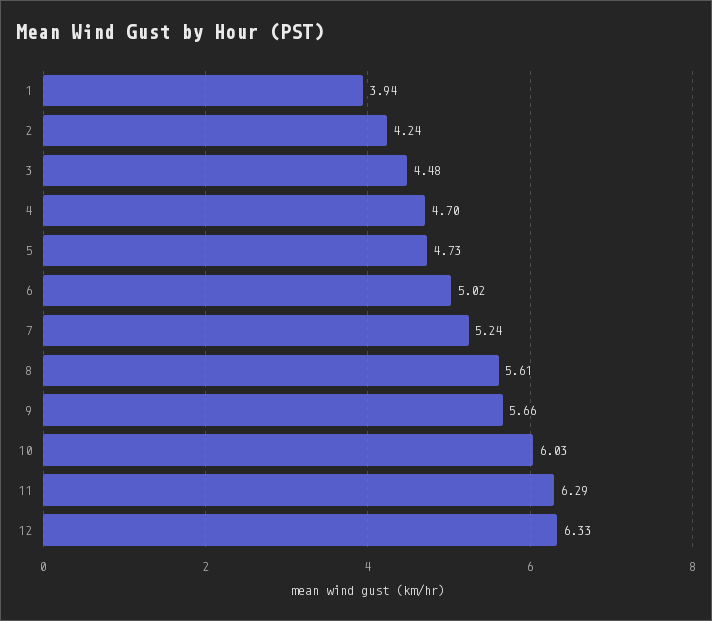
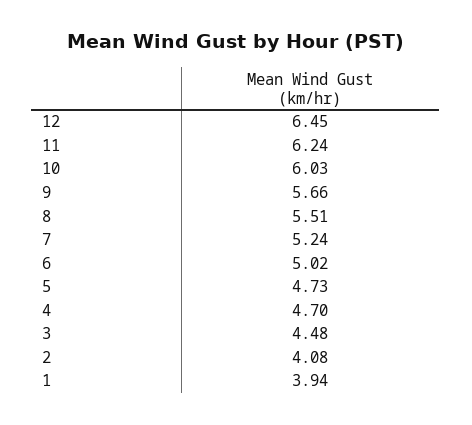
2: 4.24 -> 4.08
8: 5.61 -> 5.51
11: 6.29 -> 6.24
12: 6.33 -> 6.45

